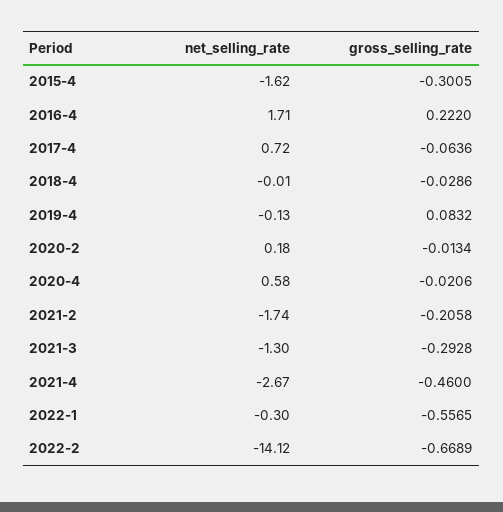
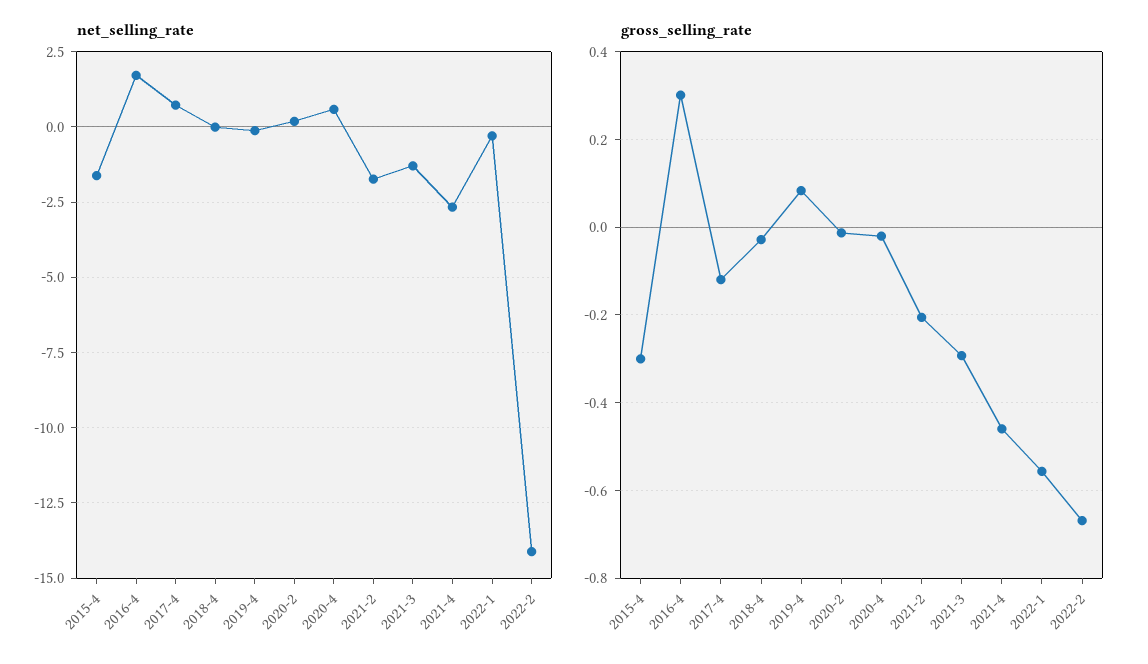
gross_selling_rate, 2016-4: 0.222 -> 0.3
gross_selling_rate, 2017-4: -0.0636 -> -0.12

